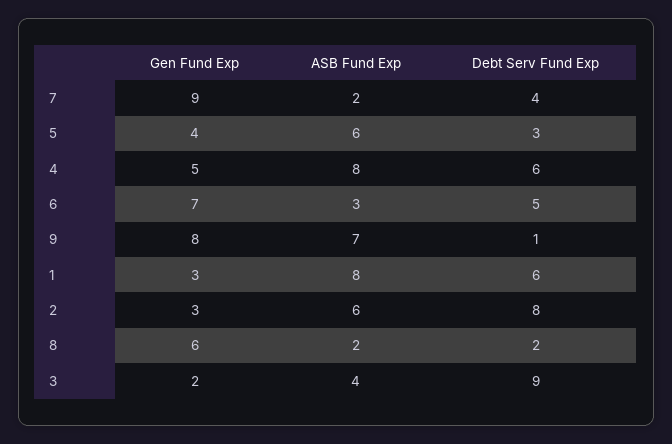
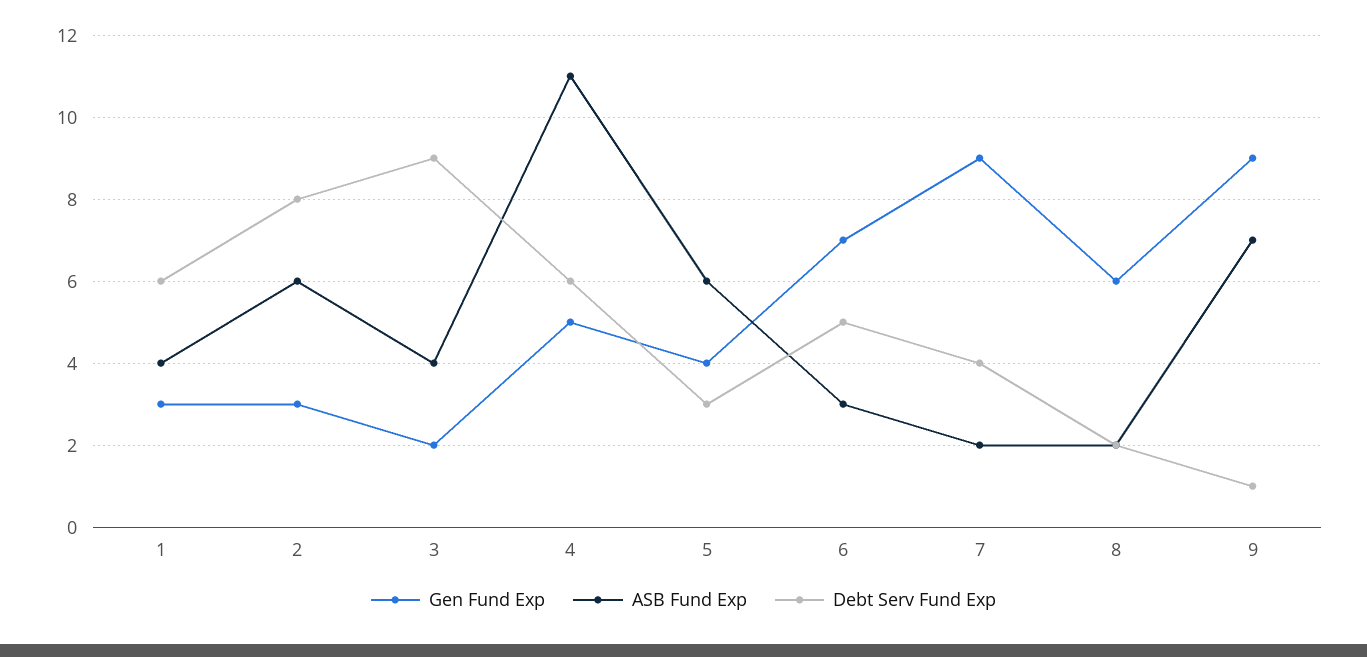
ASB Fund Exp, 4: 8 -> 11
Gen Fund Exp, 9: 8 -> 9
ASB Fund Exp, 1: 8 -> 4

